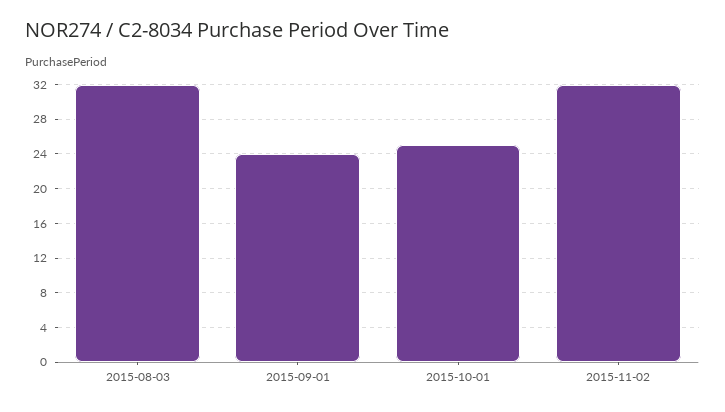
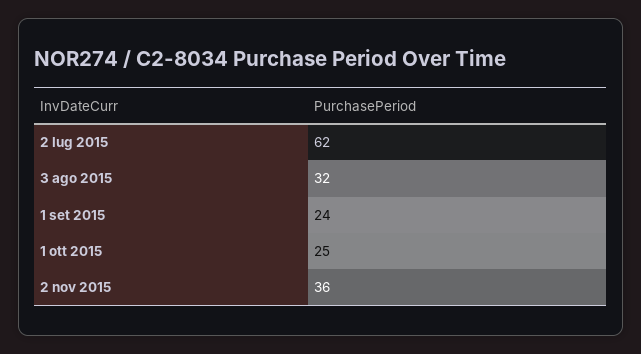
2015-11-02: 32 -> 36
2 lug 2015: none -> 62

